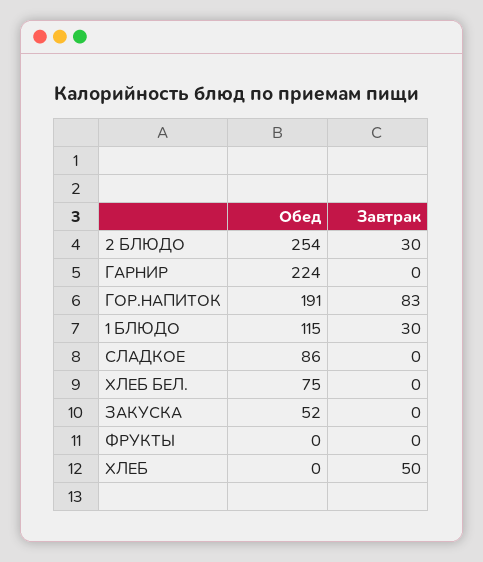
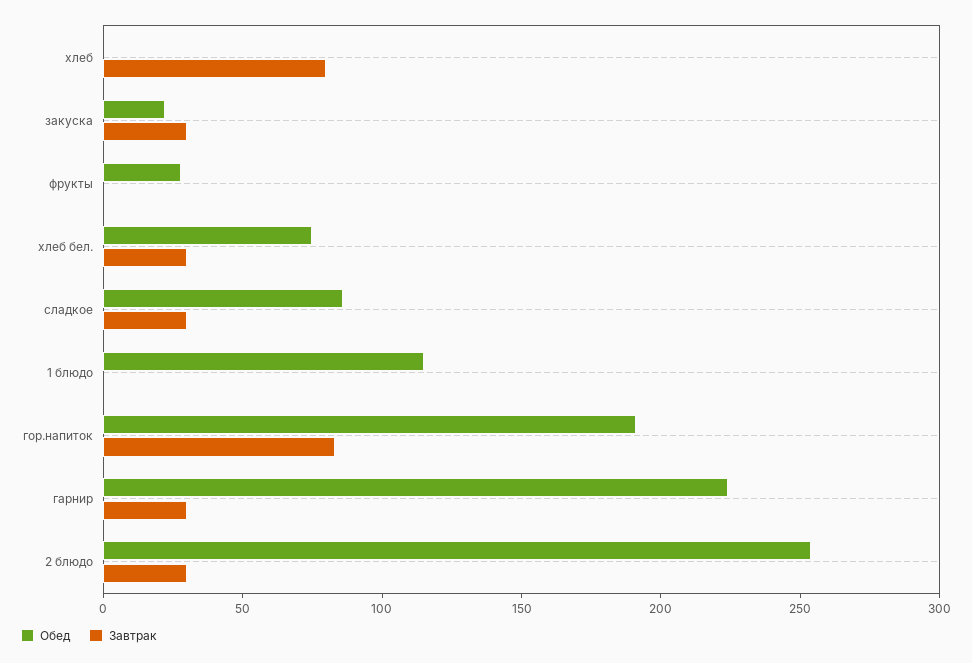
Завтрак, ГАРНИР: 0 -> 30
Завтрак, 1 БЛЮДО: 30 -> 0
Завтрак, СЛАДКОЕ: 0 -> 30
Завтрак, ХЛЕБ БЕЛ.: 0 -> 30
Обед, ЗАКУСКА: 52 -> 20
Завтрак, ЗАКУСКА: 0 -> 30
Обед, ФРУКТЫ: 0 -> 30
Завтрак, ХЛЕБ: 50 -> 80

